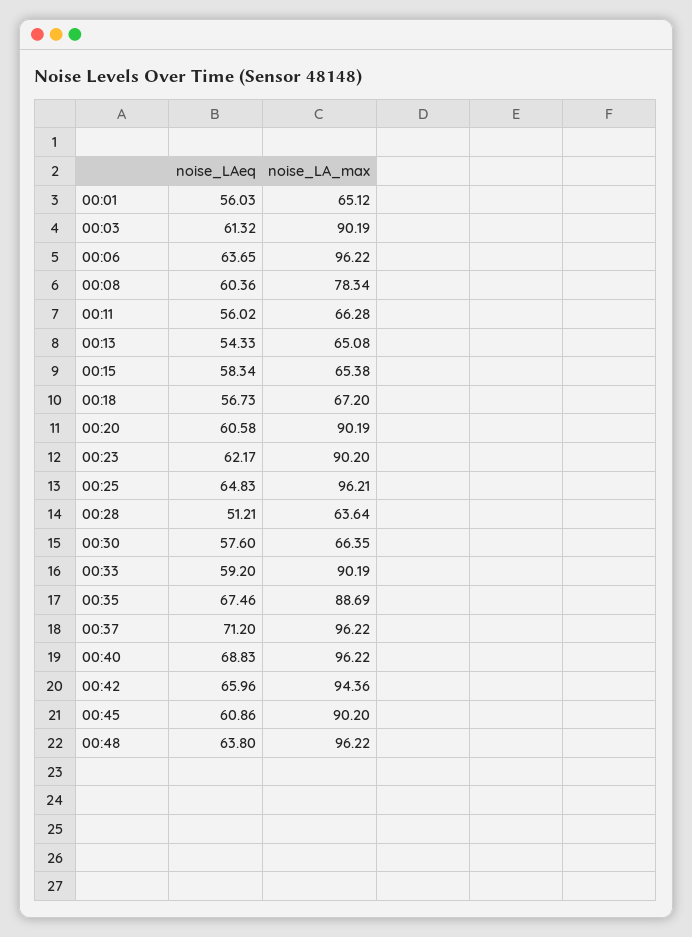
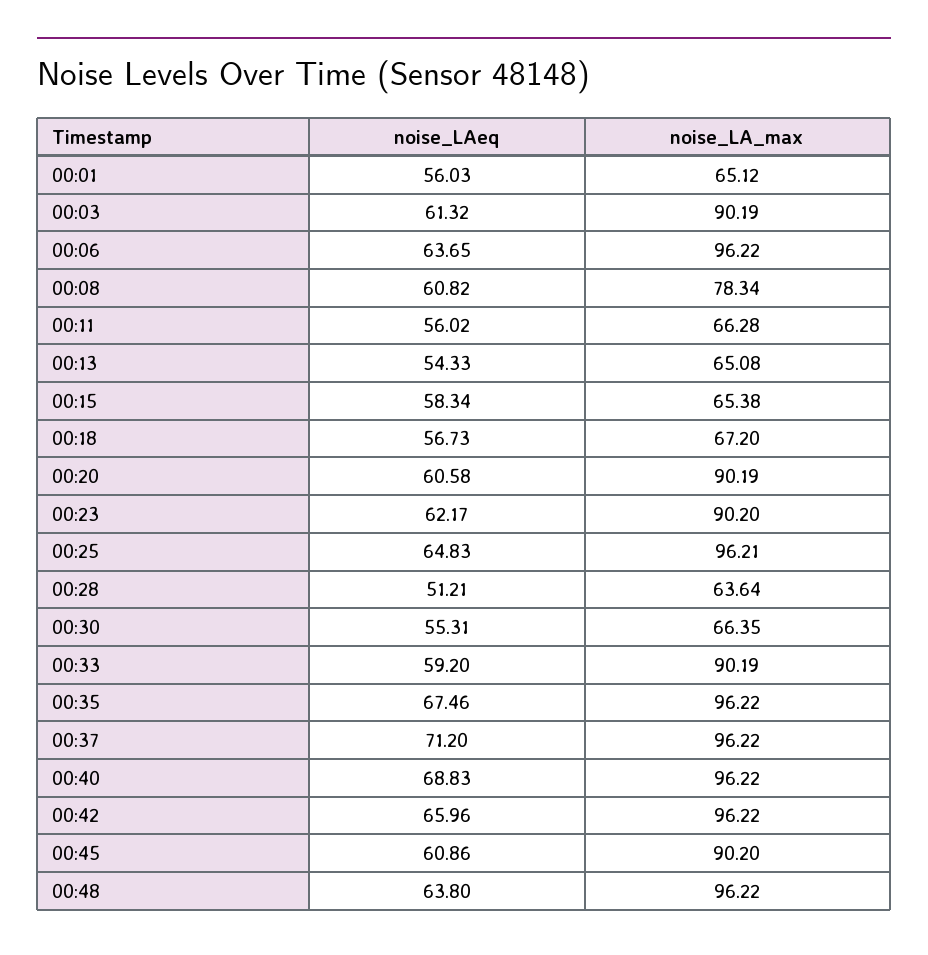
noise_LAeq, 00:08: 60.36 -> 60.82
noise_LAeq, 00:30: 57.6 -> 55.31
noise_LA_max, 00:35: 88.69 -> 96.22
noise_LA_max, 00:42: 94.36 -> 96.22

